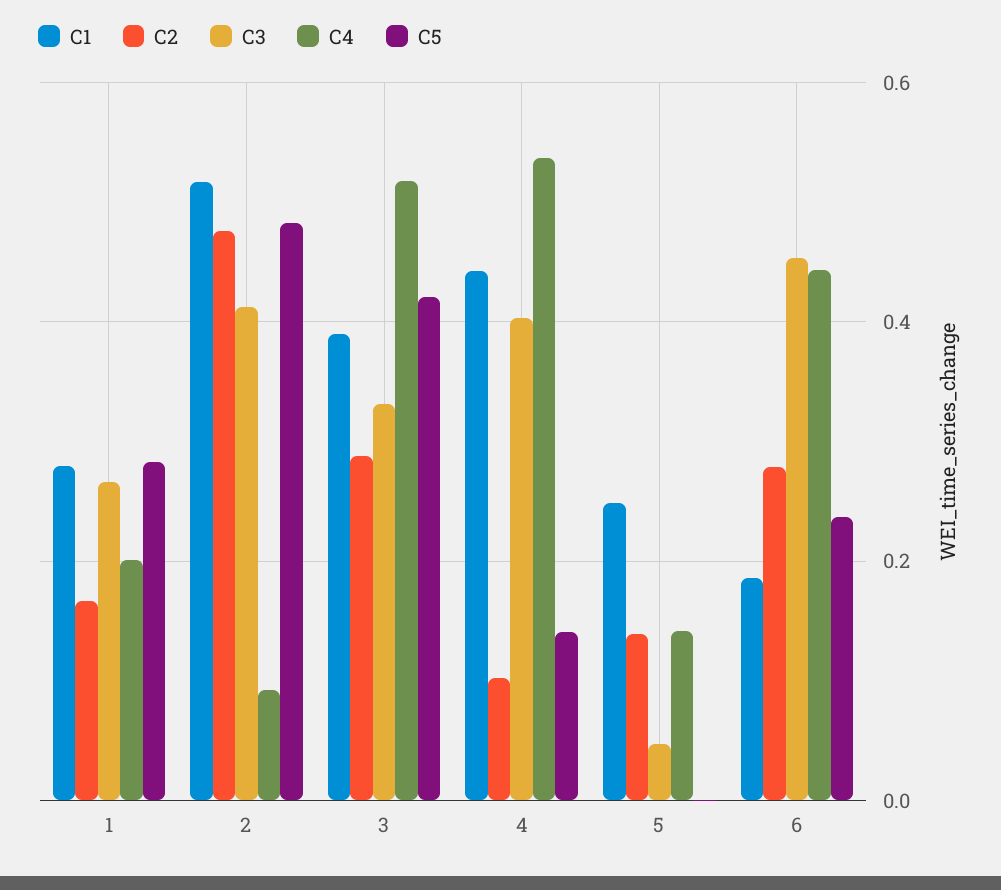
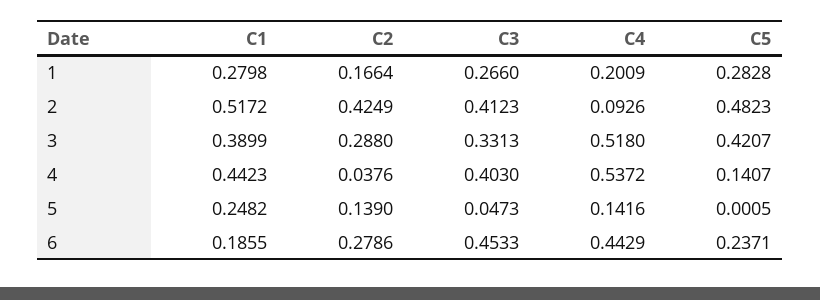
C2, 2: 0.48 -> 0.4249
C2, 4: 0.1 -> 0.0376

